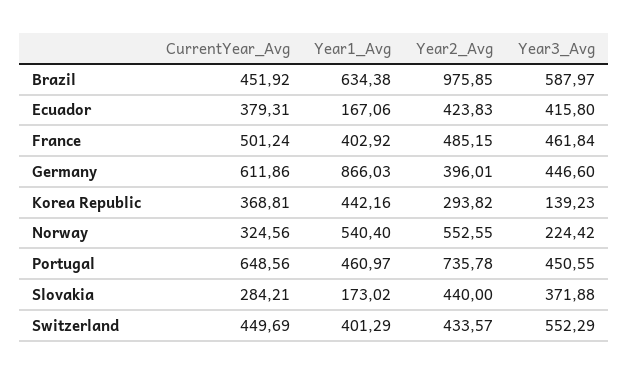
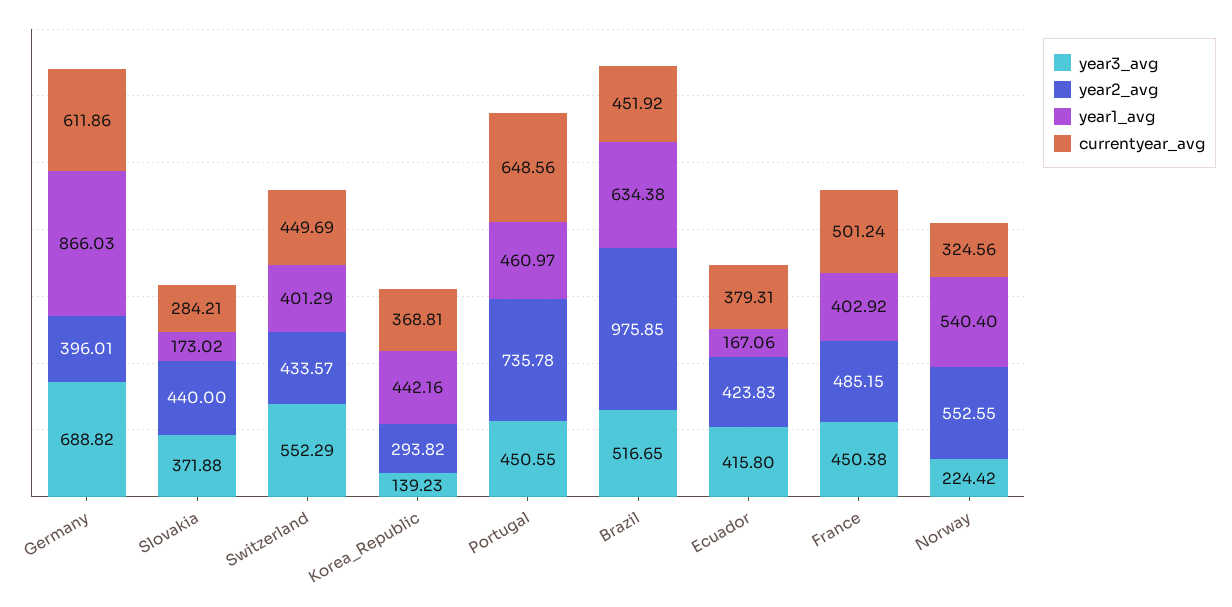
Year3_Avg, Brazil: 587.97 -> 516.65
Year3_Avg, France: 461.84 -> 450.38
Year3_Avg, Germany: 446.6 -> 688.82

